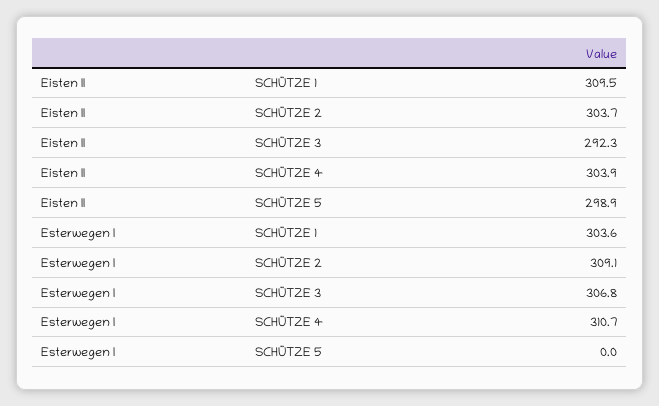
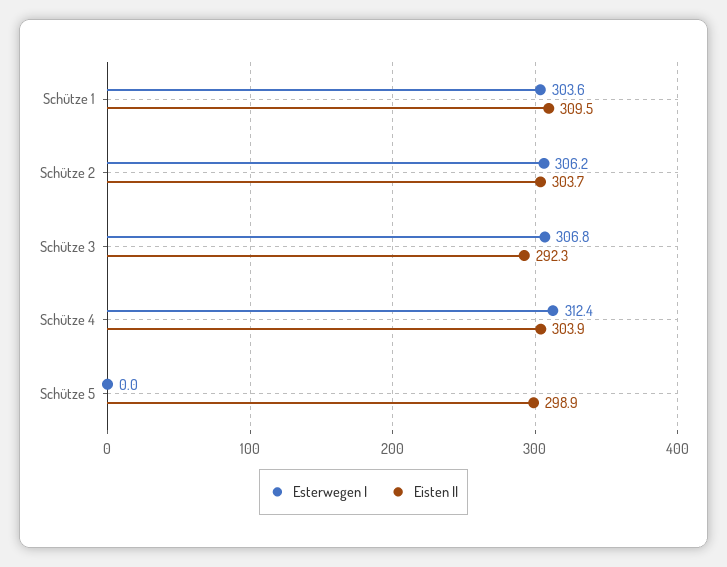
Esterwegen I, SCHÜTZE 2: 309.1 -> 306.2
Esterwegen I, SCHÜTZE 4: 310.7 -> 312.4

